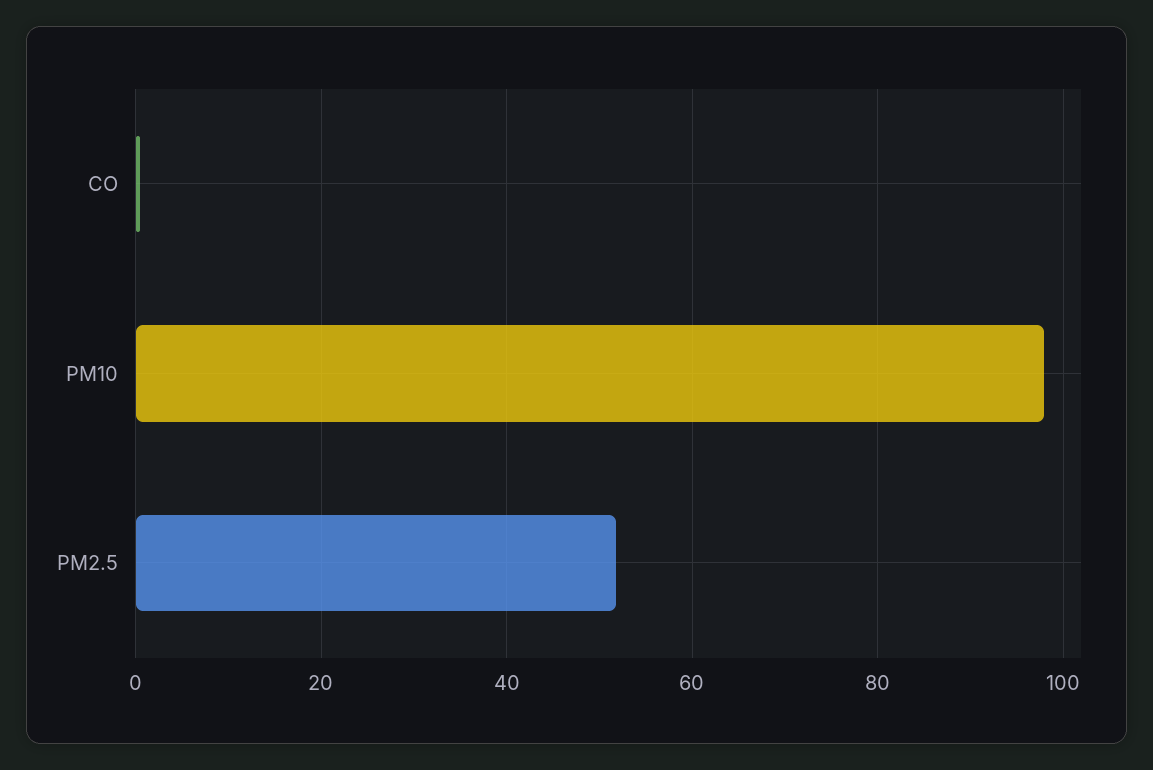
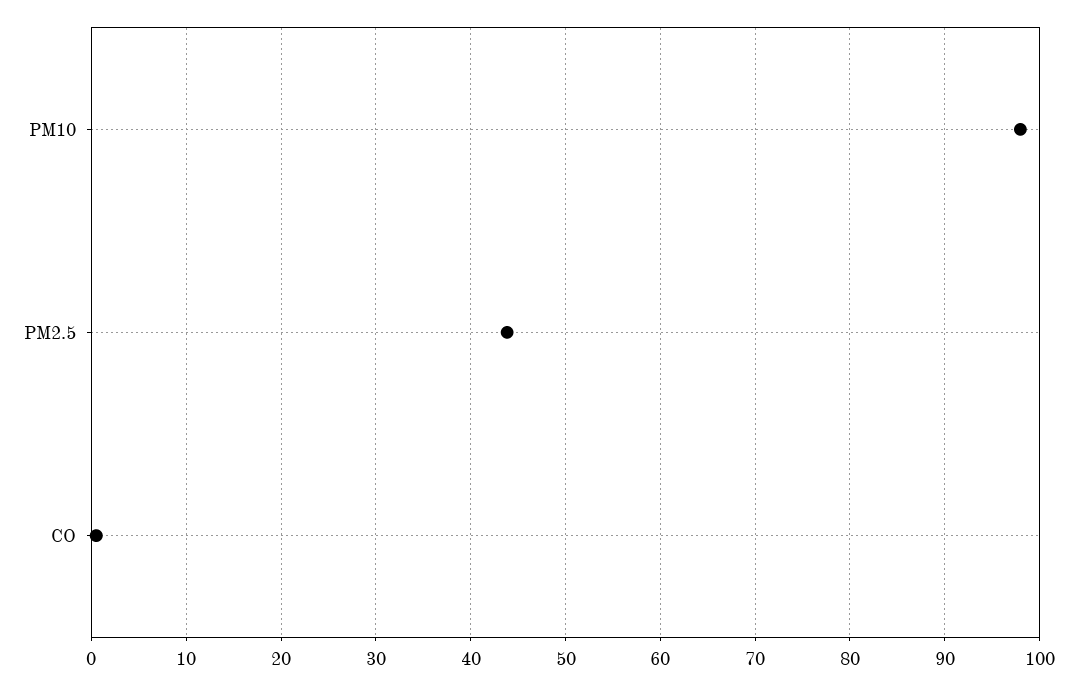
PM2.5: 52 -> 44

